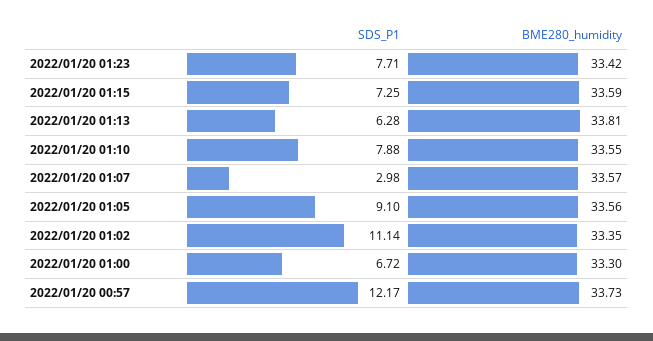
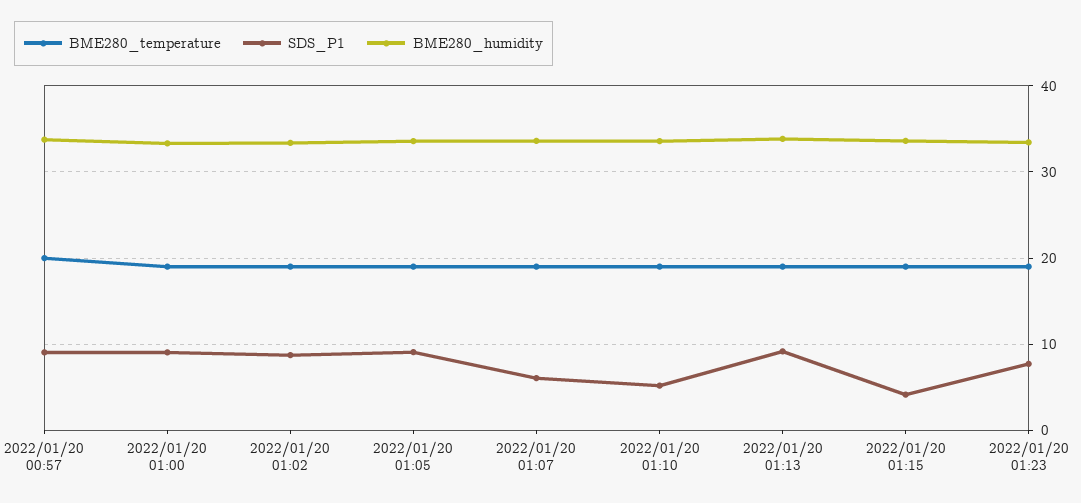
SDS_P1, 2022/01/20 01:15: 7.25 -> 4
SDS_P1, 2022/01/20 01:13: 6.28 -> 9
SDS_P1, 2022/01/20 01:10: 7.88 -> 5
SDS_P1, 2022/01/20 01:07: 2.98 -> 6
SDS_P1, 2022/01/20 01:02: 11.14 -> 9
SDS_P1, 2022/01/20 01:00: 6.72 -> 9
SDS_P1, 2022/01/20 00:57: 12.17 -> 9
BME280_temperature, 2022/01/20 00:57: none -> 20
BME280_temperature, 2022/01/20 01:00: none -> 19
BME280_temperature, 2022/01/20 01:02: none -> 19
BME280_temperature, 2022/01/20 01:05: none -> 19
BME280_temperature, 2022/01/20 01:07: none -> 19
BME280_temperature, 2022/01/20 01:10: none -> 19
BME280_temperature, 2022/01/20 01:13: none -> 19
BME280_temperature, 2022/01/20 01:15: none -> 19
BME280_temperature, 2022/01/20 01:23: none -> 19

